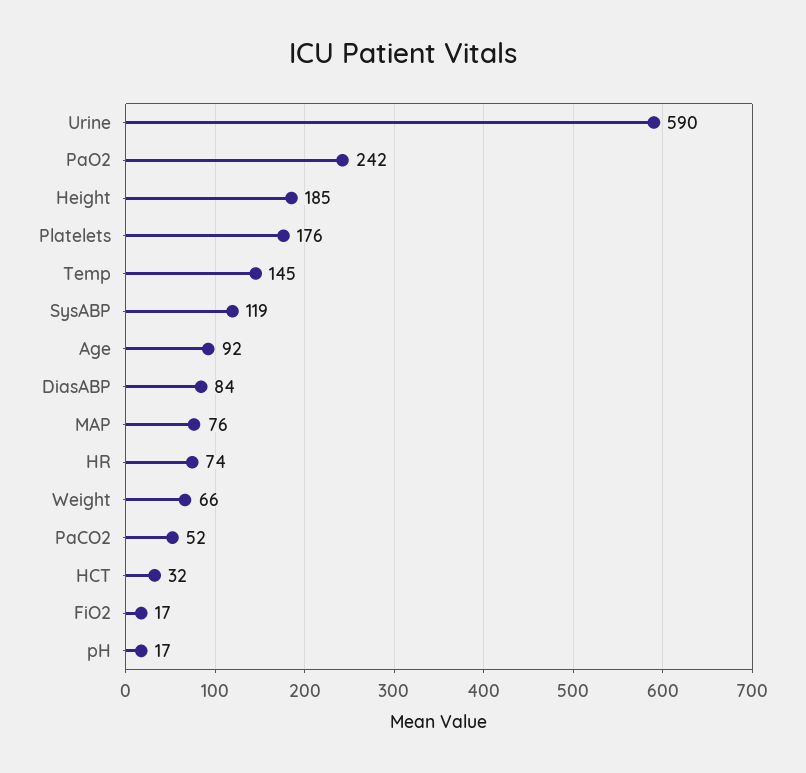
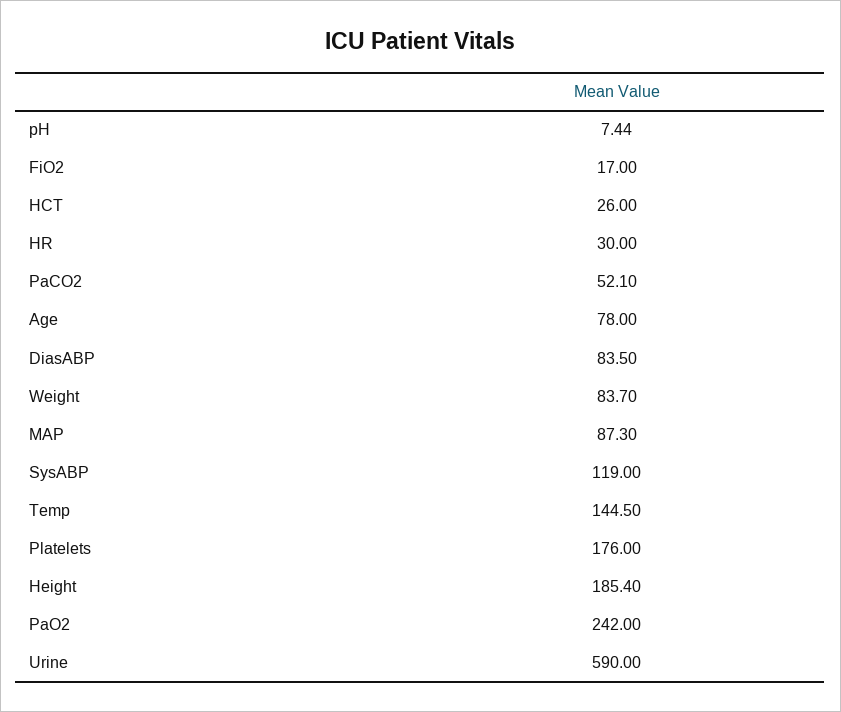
Age: 92 -> 78
MAP: 76 -> 87.3
HR: 74 -> 30
Weight: 66 -> 83.7
HCT: 32 -> 26
pH: 17 -> 7.44

